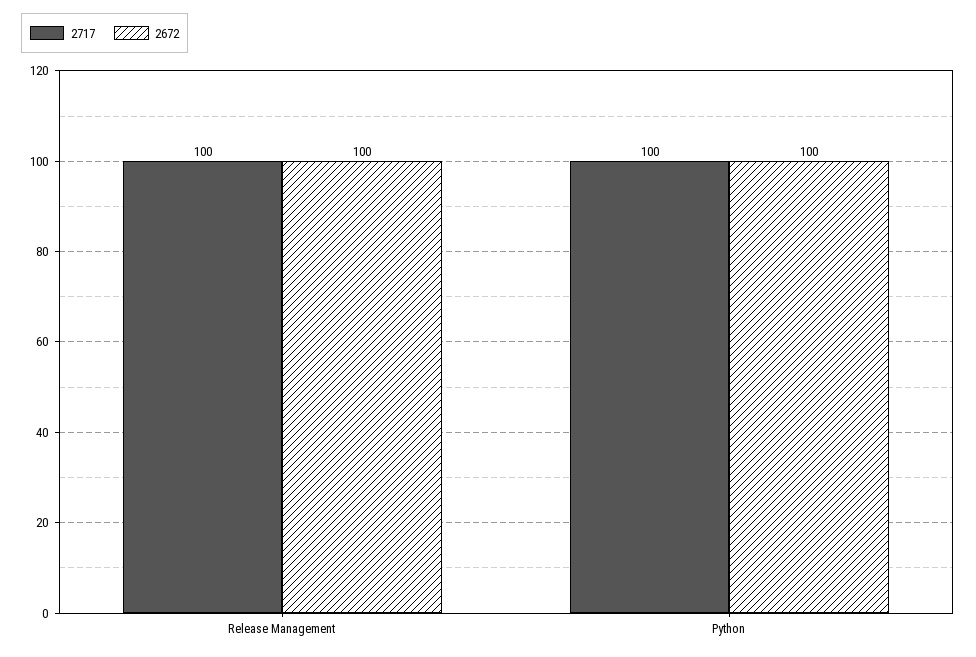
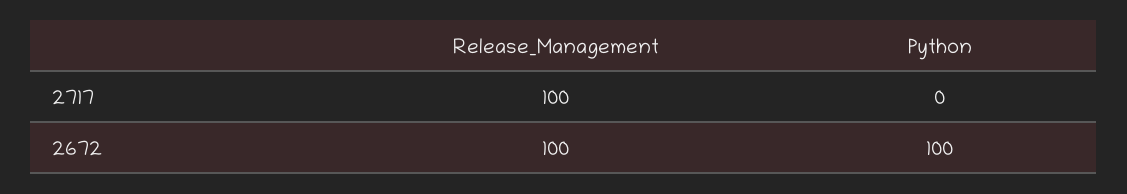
2717, Python: 100 -> 0

